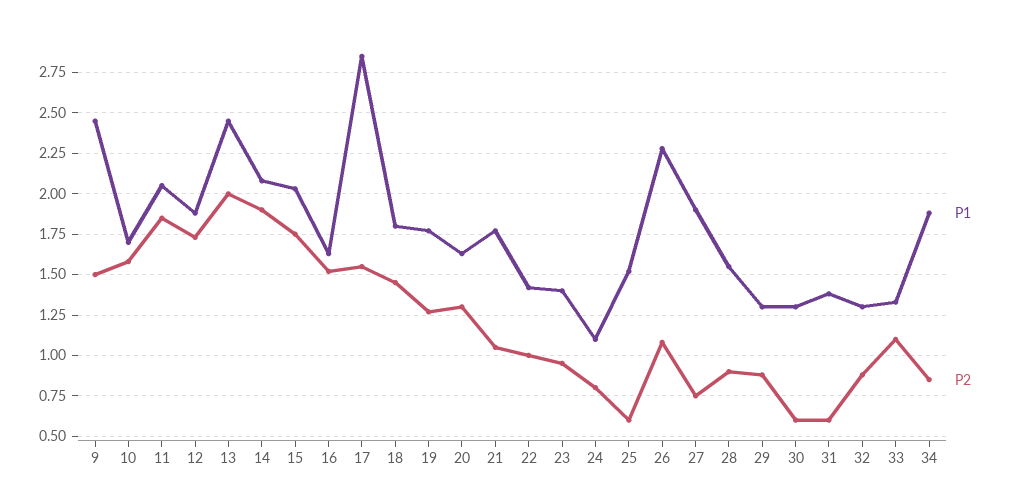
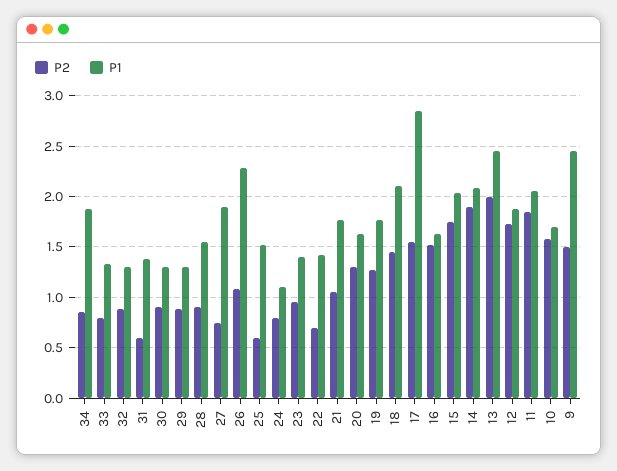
P1, 18: 1.8 -> 2.1
P2, 22: 1 -> 0.7
P2, 30: 0.6 -> 0.9
P2, 33: 1.1 -> 0.8

